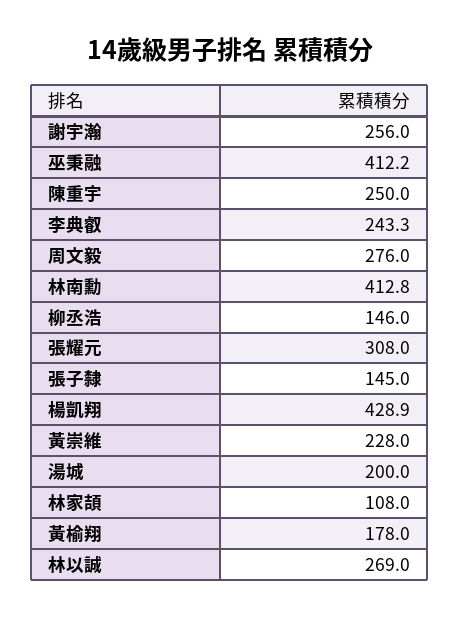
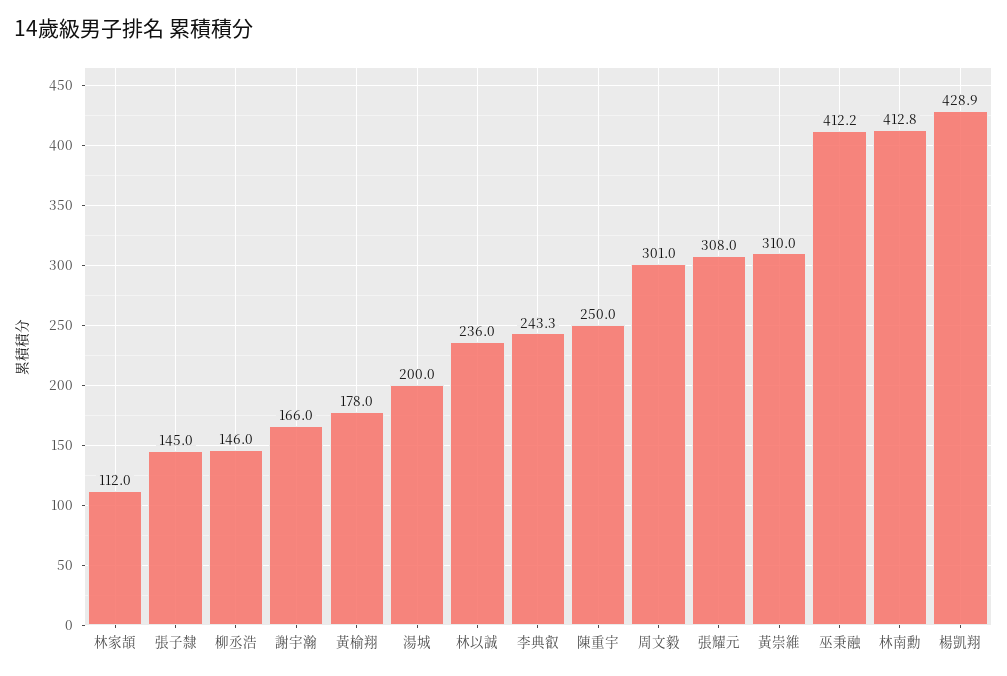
謝宇瀚: 256 -> 166
周文毅: 276 -> 301
黃崇維: 228 -> 310
林家頡: 108 -> 112
林以誠: 269 -> 236

